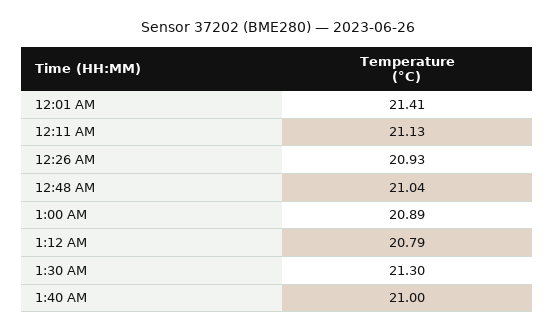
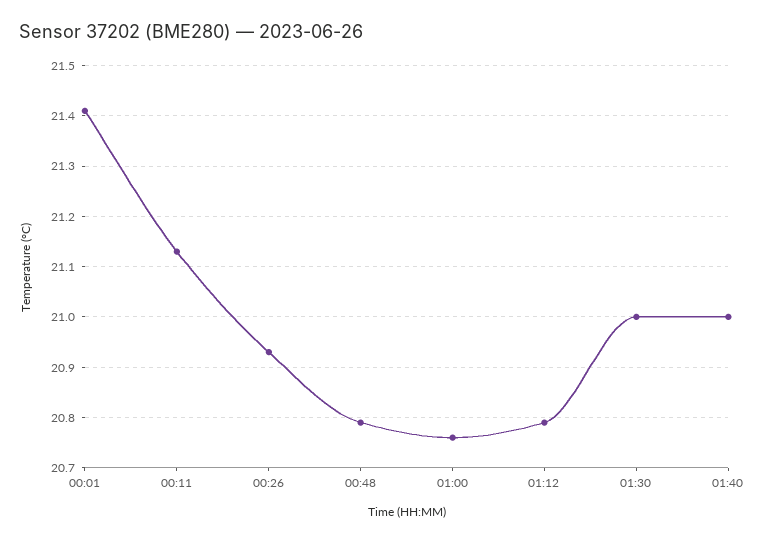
12:48 AM: 21.04 -> 20.8
1:00 AM: 20.89 -> 20.75
1:30 AM: 21.3 -> 21

